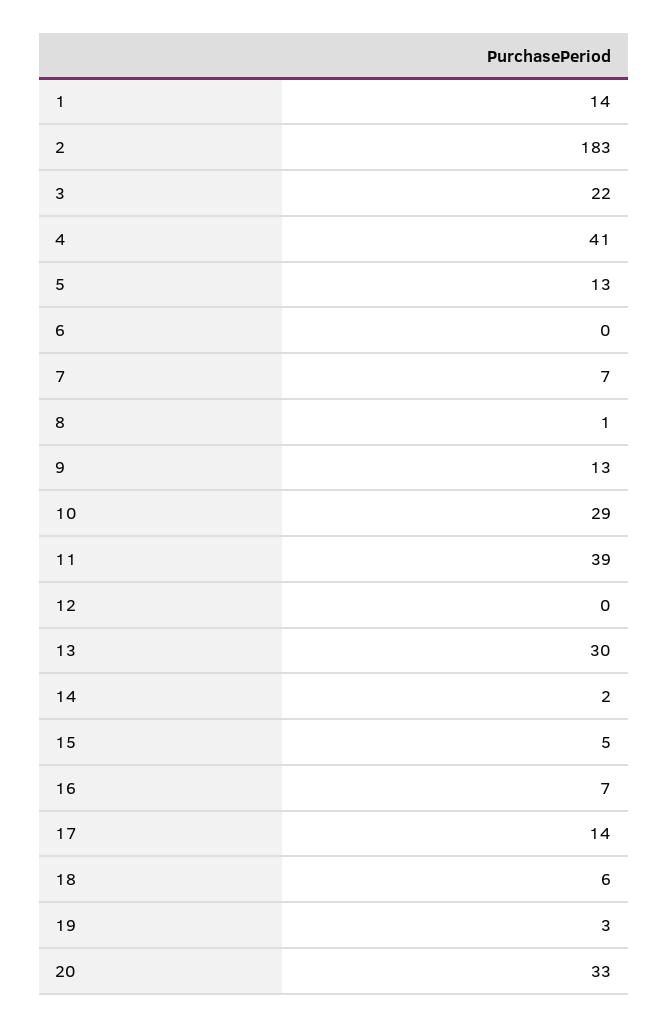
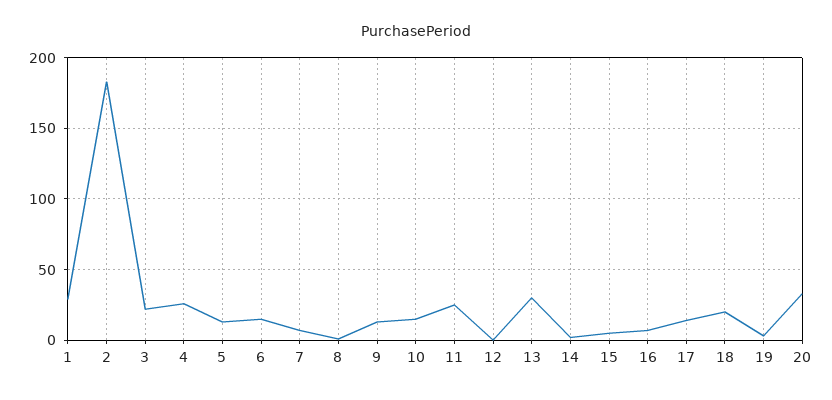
1: 14 -> 30
4: 41 -> 25
6: 0 -> 15
10: 29 -> 15
11: 39 -> 25
18: 6 -> 20

